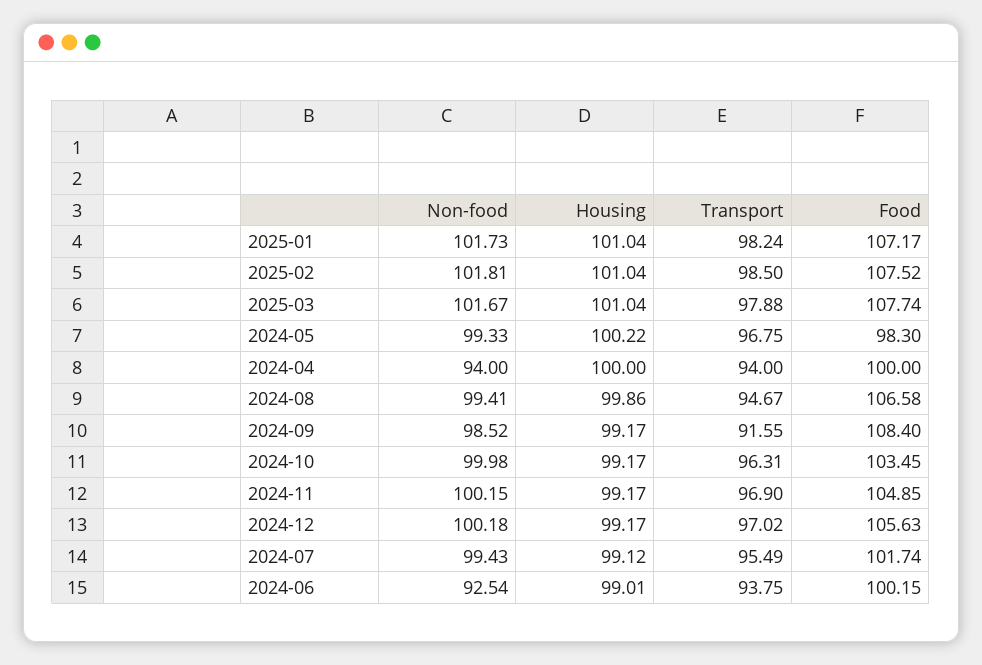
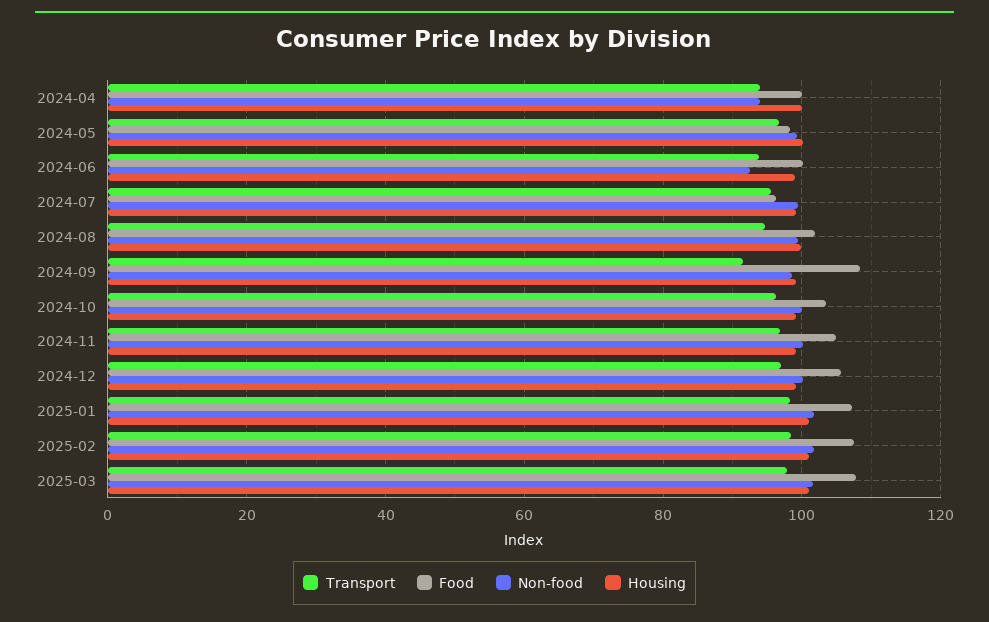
Food, 2024-08: 106.58 -> 102
Food, 2024-07: 101.74 -> 96

